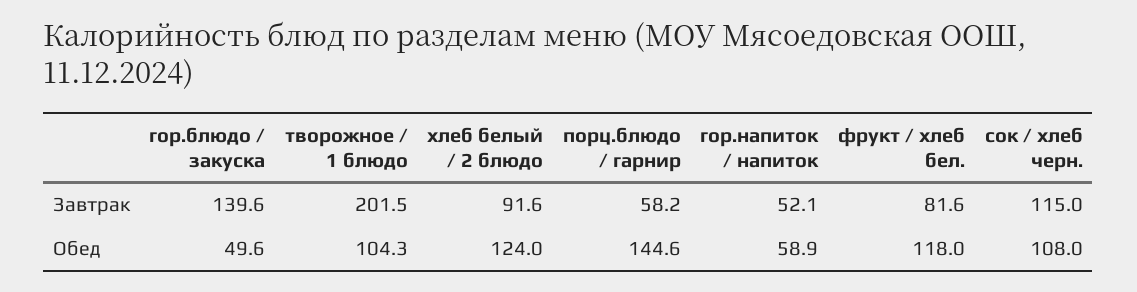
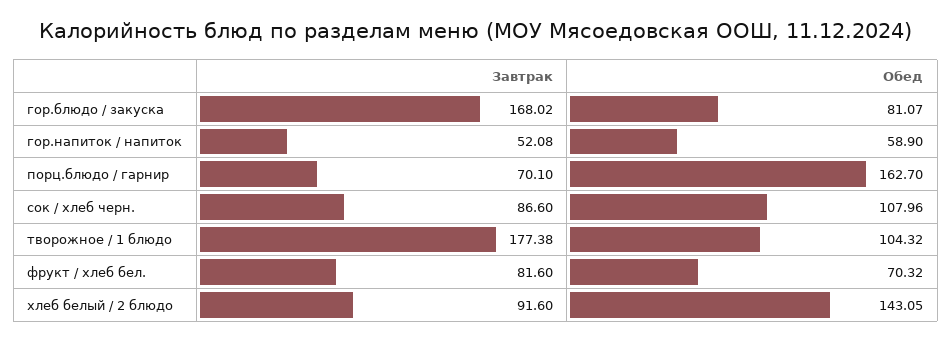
гор.блюдо / закуска, Завтрак: 139.6 -> 168.02
творожное / 1 блюдо, Завтрак: 201.5 -> 177.38
порц.блюдо / гарнир, Завтрак: 58.2 -> 70.1
сок / хлеб черн., Завтрак: 115 -> 86.6
гор.блюдо / закуска, Обед: 49.6 -> 81.07
хлеб белый / 2 блюдо, Обед: 124 -> 143.05
порц.блюдо / гарнир, Обед: 144.6 -> 162.7
фрукт / хлеб бел., Обед: 118 -> 70.32

